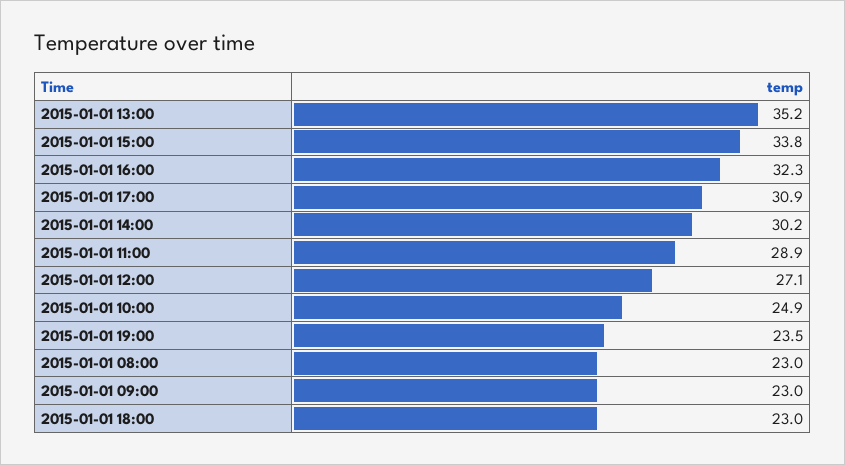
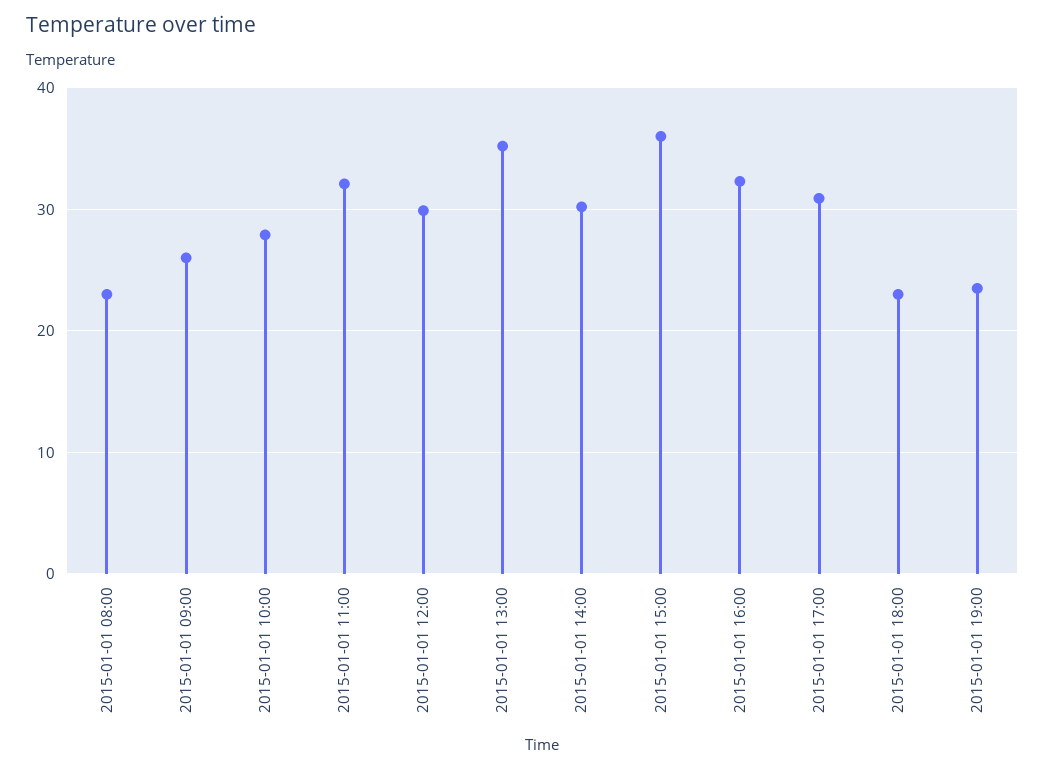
2015-01-01 15:00: 33.8 -> 36
2015-01-01 11:00: 28.9 -> 32
2015-01-01 12:00: 27.1 -> 30
2015-01-01 10:00: 24.9 -> 28
2015-01-01 09:00: 23 -> 26

